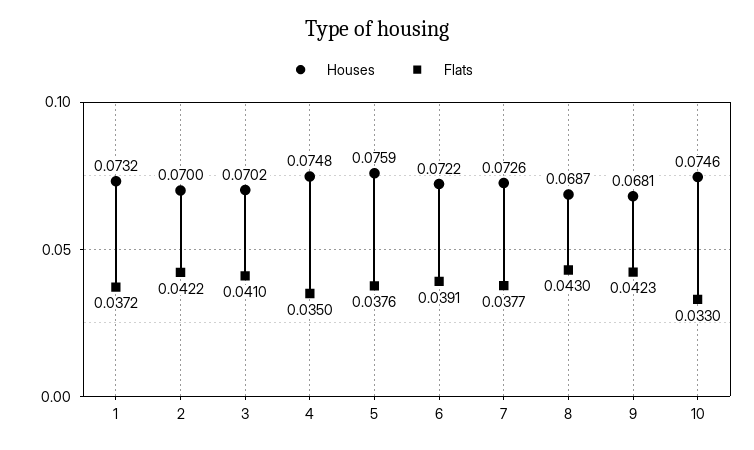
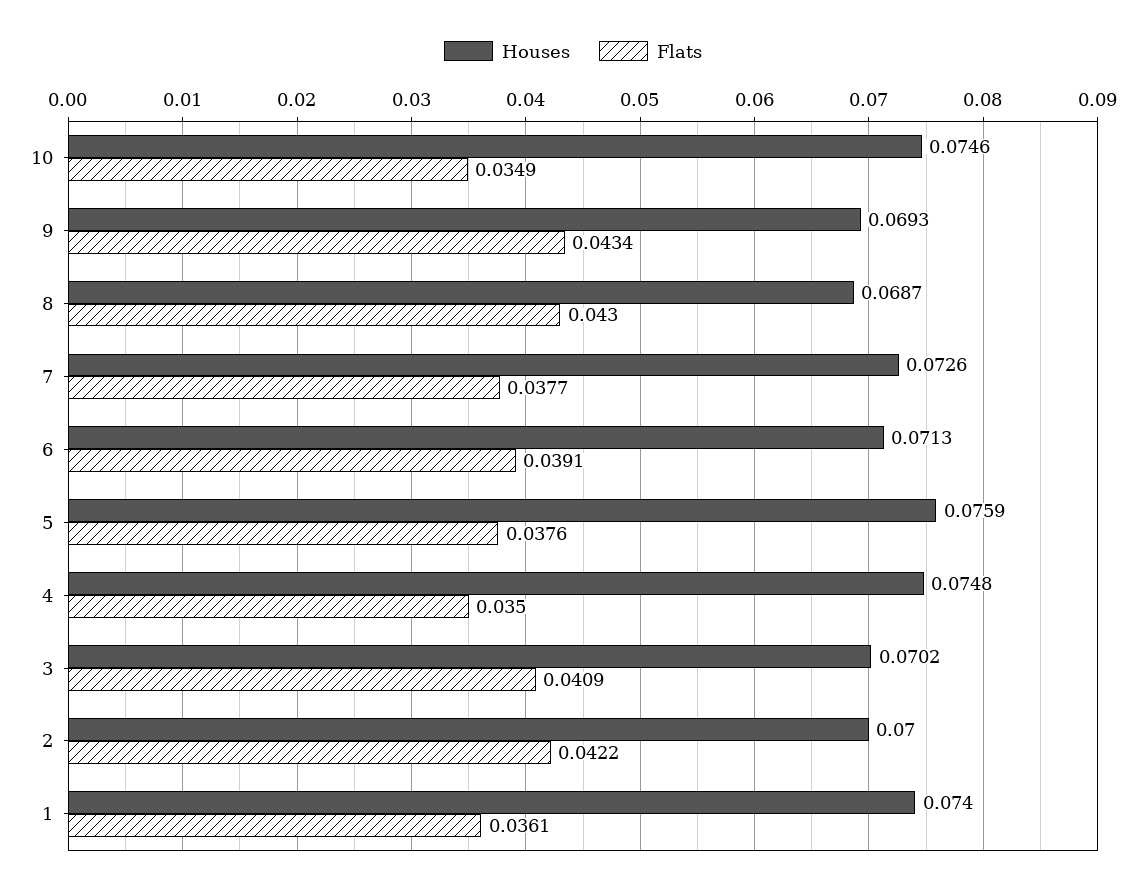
Houses, 1: 0.0732 -> 0.074
Flats, 1: 0.0372 -> 0.0361
Flats, 3: 0.041 -> 0.0409
Houses, 6: 0.0722 -> 0.0713
Houses, 9: 0.0681 -> 0.0693
Flats, 9: 0.0423 -> 0.0434
Flats, 10: 0.033 -> 0.0349

